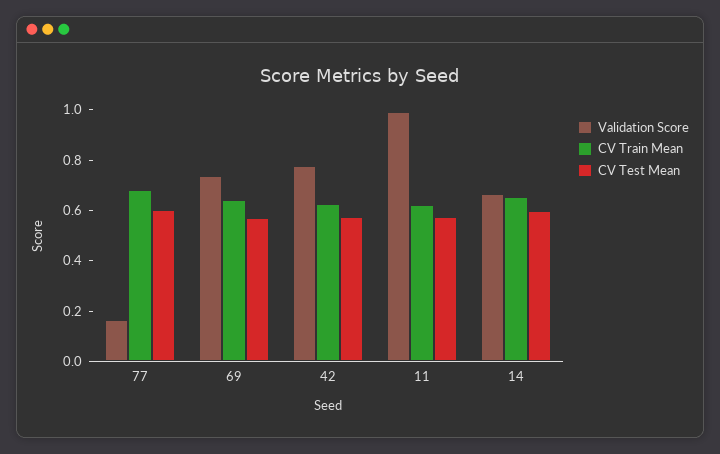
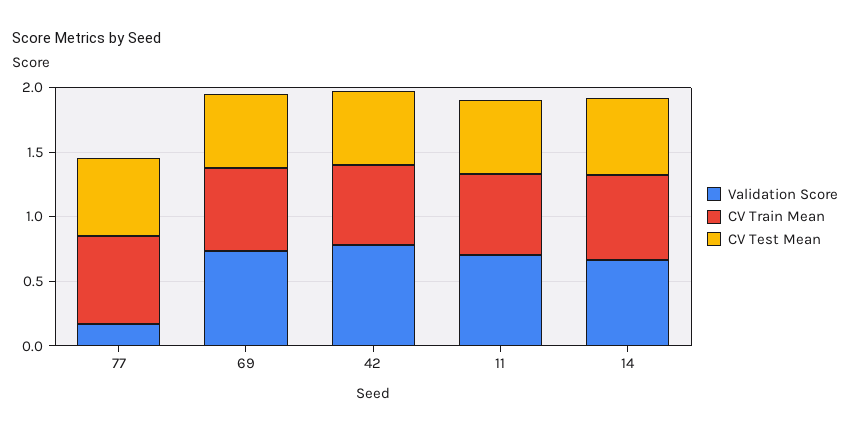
Validation Score, 11: 1 -> 0.7

